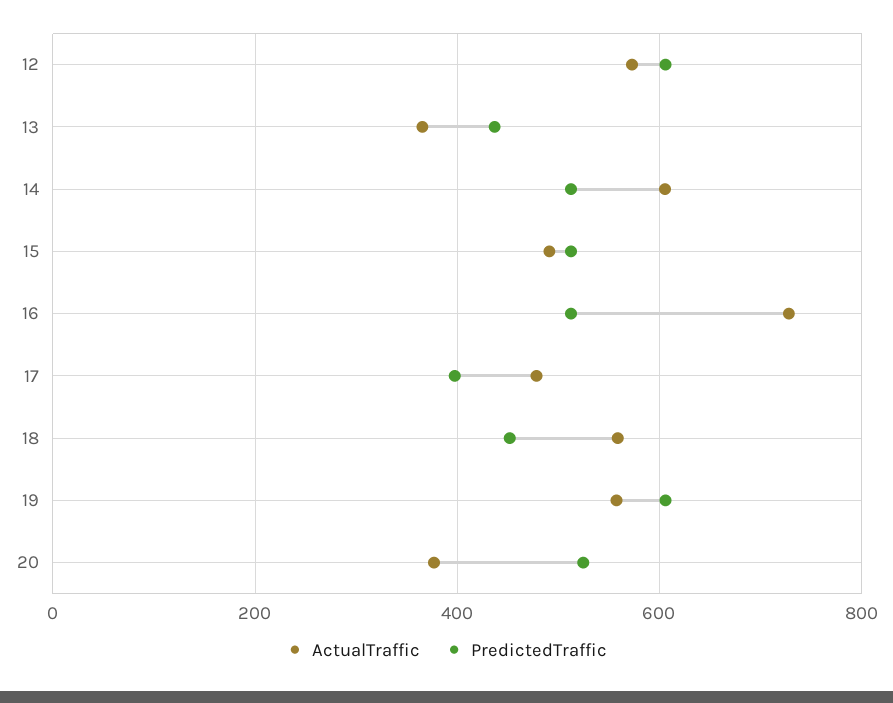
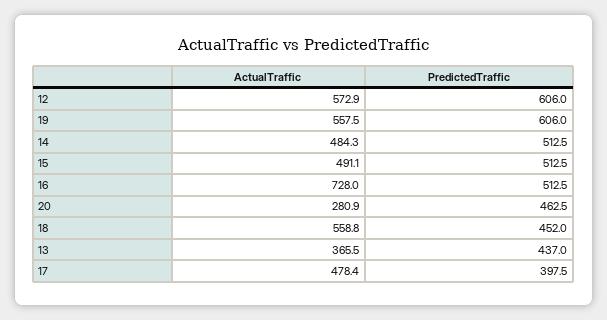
ActualTraffic, 14: 600 -> 484.3
ActualTraffic, 20: 380 -> 280.9
PredictedTraffic, 20: 520 -> 462.5

